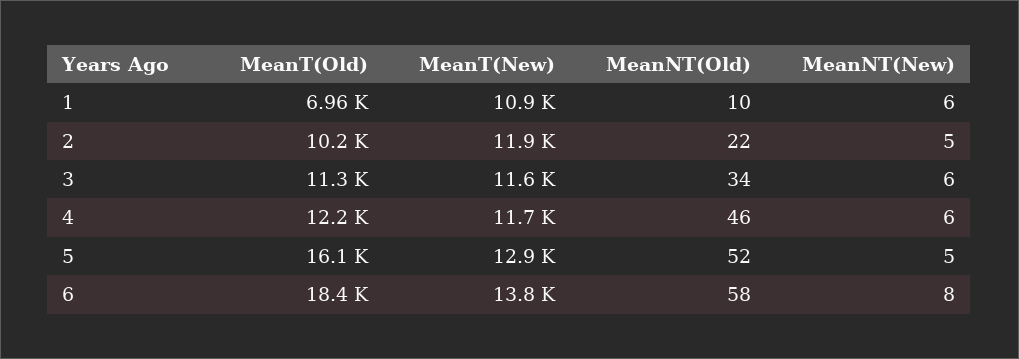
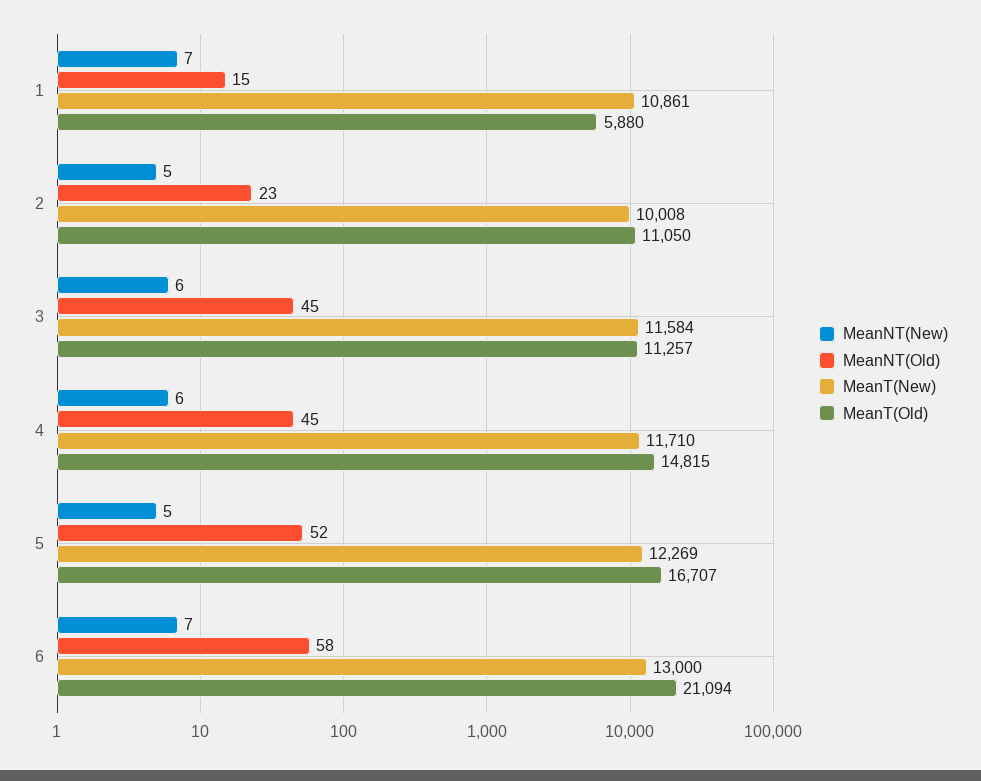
MeanT(Old), 1: 6960 -> 5880
MeanNT(Old), 1: 10 -> 15
MeanNT(New), 1: 6 -> 7
MeanT(Old), 2: 10200 -> 11050
MeanT(New), 2: 11900 -> 10008
MeanNT(Old), 2: 22 -> 23
MeanNT(Old), 3: 34 -> 45
MeanT(Old), 4: 12200 -> 14815
MeanNT(Old), 4: 46 -> 45
MeanT(Old), 5: 16100 -> 16707
MeanT(New), 5: 12900 -> 12269
MeanT(Old), 6: 18400 -> 21094
MeanT(New), 6: 13800 -> 13000
MeanNT(New), 6: 8 -> 7

